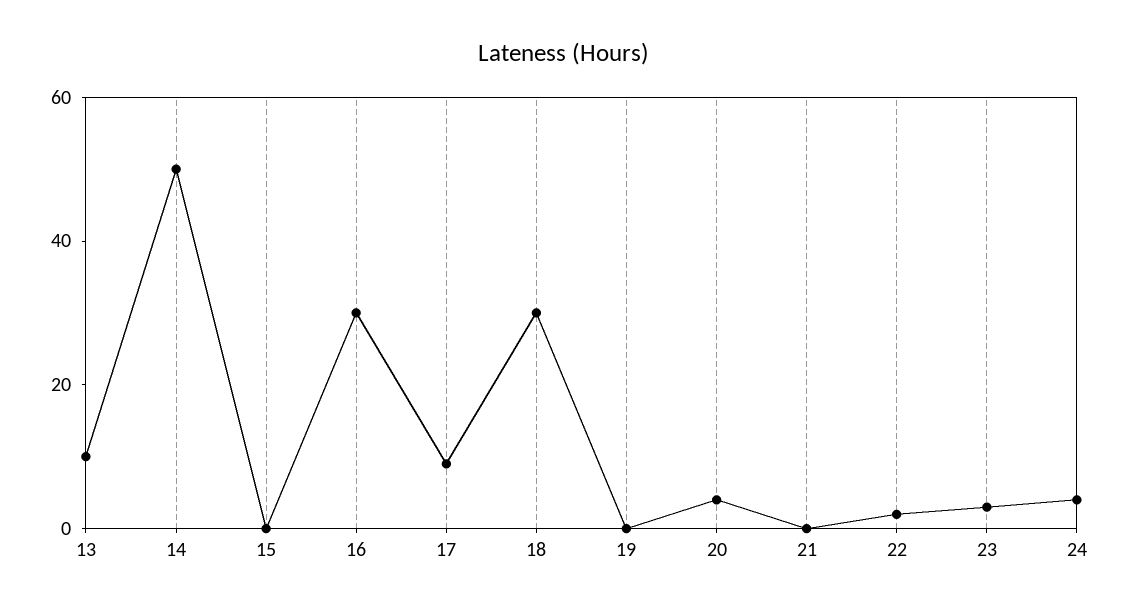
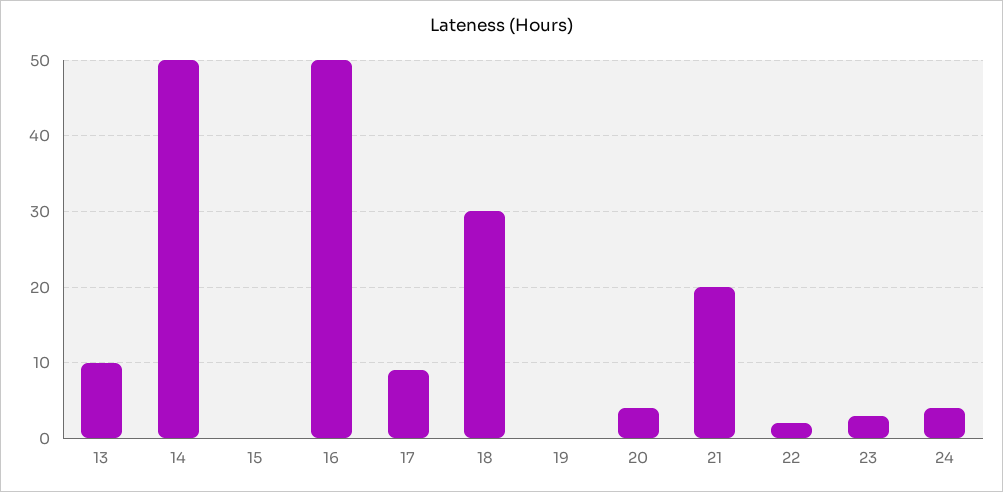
16: 30 -> 50
21: 0 -> 20

